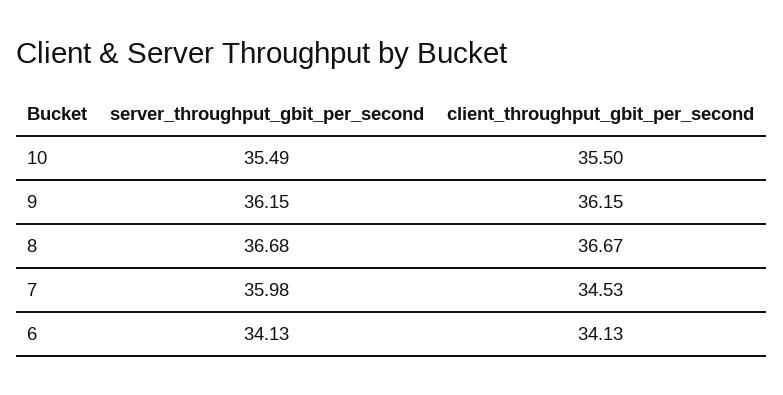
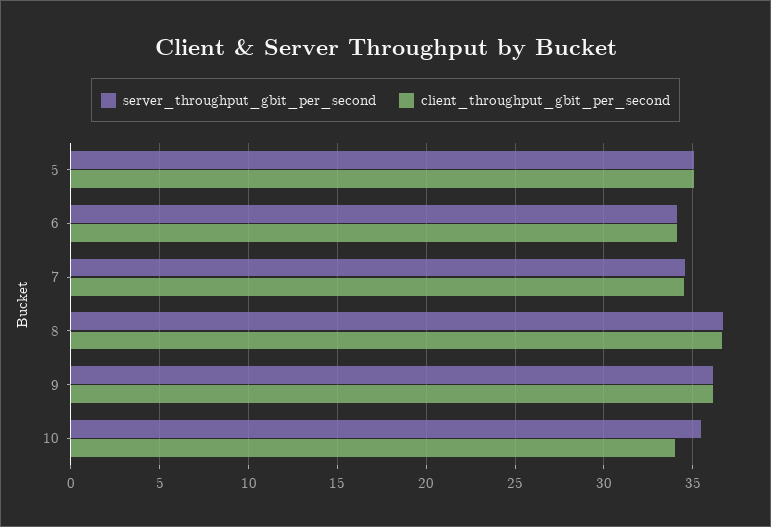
client_throughput_gbit_per_second, 10: 35.5 -> 34
server_throughput_gbit_per_second, 7: 35.98 -> 34.5
server_throughput_gbit_per_second, 5: none -> 35
client_throughput_gbit_per_second, 5: none -> 35

